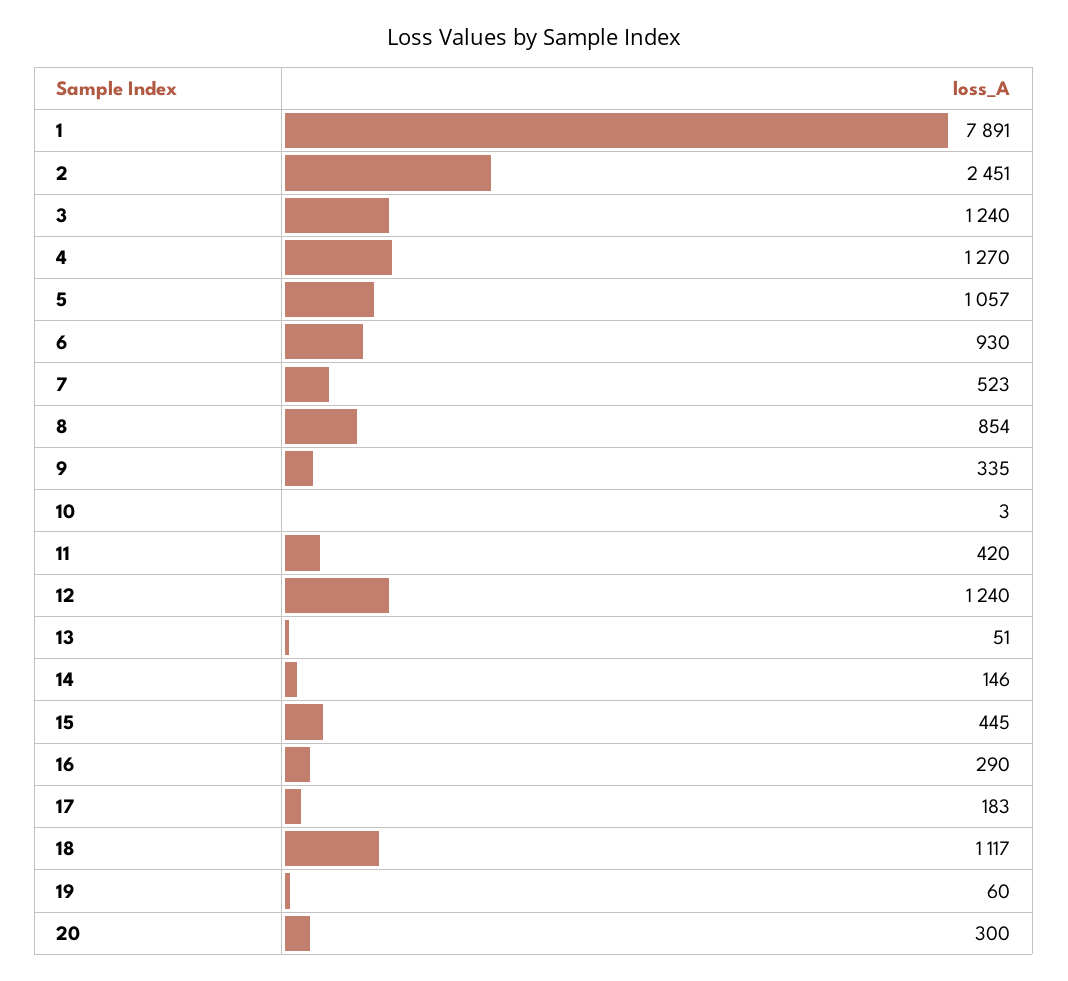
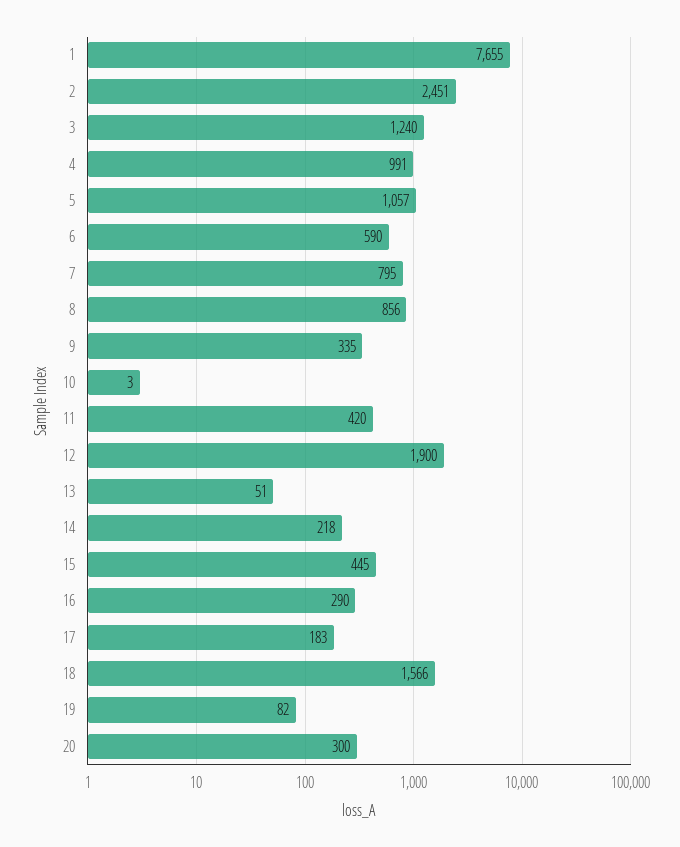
1: 7891 -> 7655
4: 1270 -> 991
6: 930 -> 590
7: 523 -> 795
8: 854 -> 856
12: 1240 -> 1900
14: 146 -> 218
18: 1117 -> 1566
19: 60 -> 82

